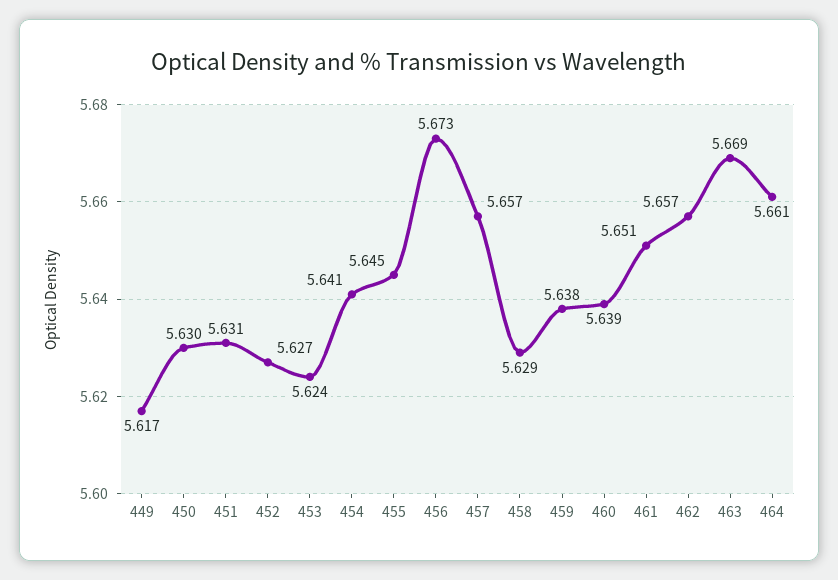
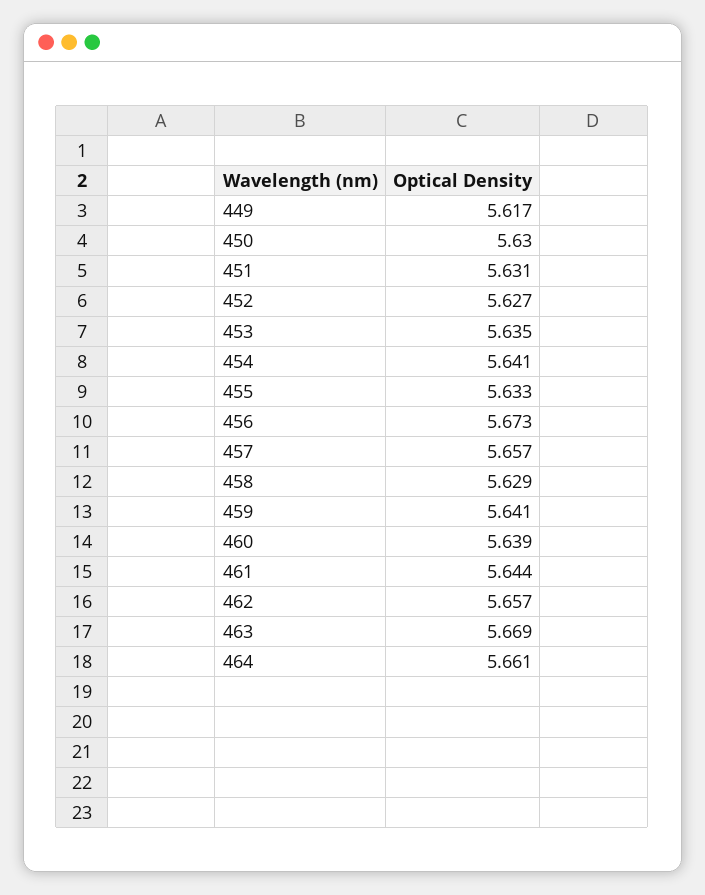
453: 5.624 -> 5.635
455: 5.645 -> 5.633
459: 5.638 -> 5.641
461: 5.651 -> 5.644

